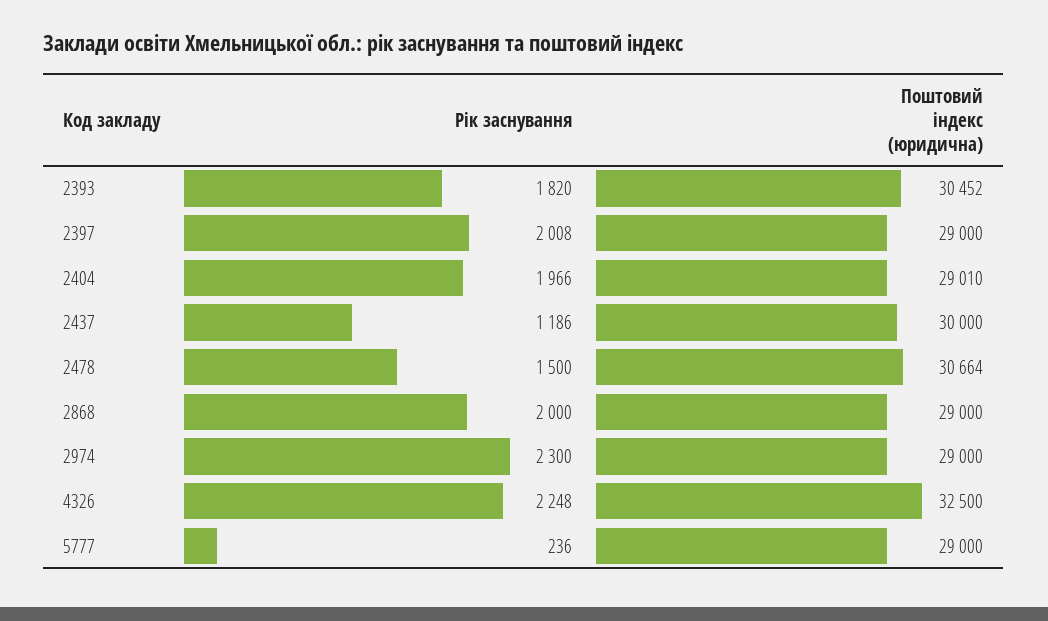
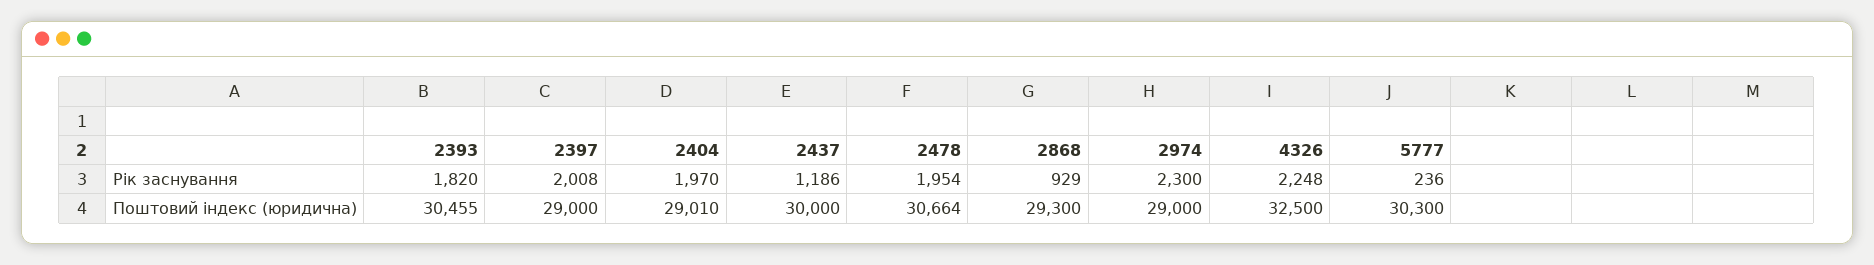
Поштовий індекс (юридична), 2393: 30452 -> 30455
Рік заснування, 2404: 1966 -> 1970
Рік заснування, 2478: 1500 -> 1954
Рік заснування, 2868: 2000 -> 929
Поштовий індекс (юридична), 2868: 29000 -> 29300
Поштовий індекс (юридична), 5777: 29000 -> 30300

